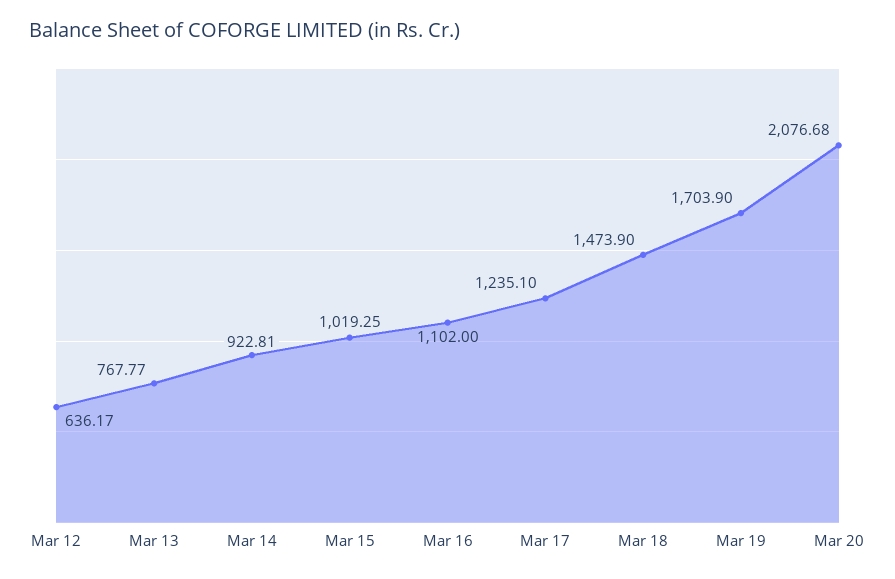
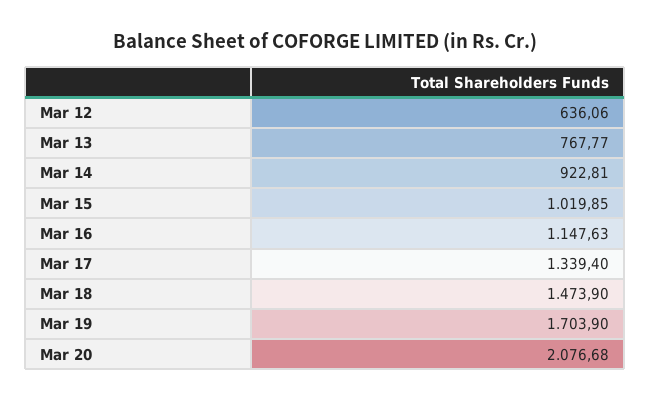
Mar 12: 636.17 -> 636.06
Mar 15: 1019.25 -> 1019.85
Mar 16: 1102 -> 1147.63
Mar 17: 1235.1 -> 1339.4

